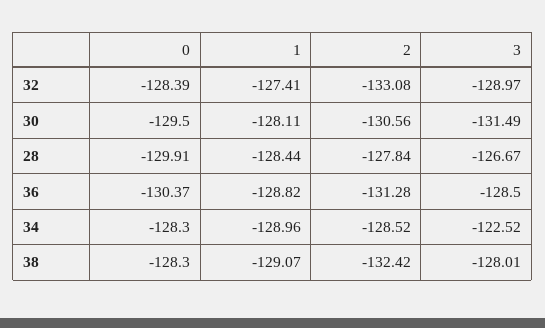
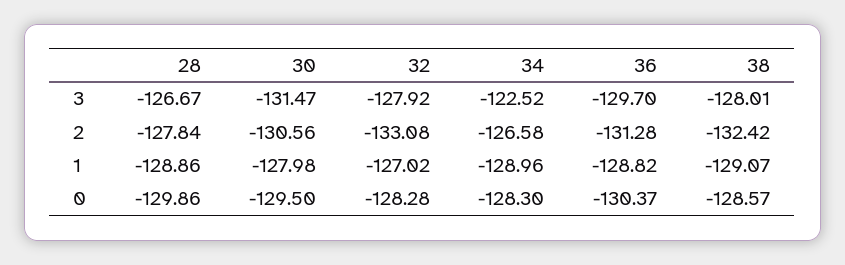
0, 32: -128.39 -> -128.28
1, 32: -127.41 -> -127.02
3, 32: -128.97 -> -127.92
1, 30: -128.11 -> -127.98
3, 30: -131.49 -> -131.47
0, 28: -129.91 -> -129.86
1, 28: -128.44 -> -128.86
3, 36: -128.5 -> -129.7
2, 34: -128.52 -> -126.58
0, 38: -128.3 -> -128.57

